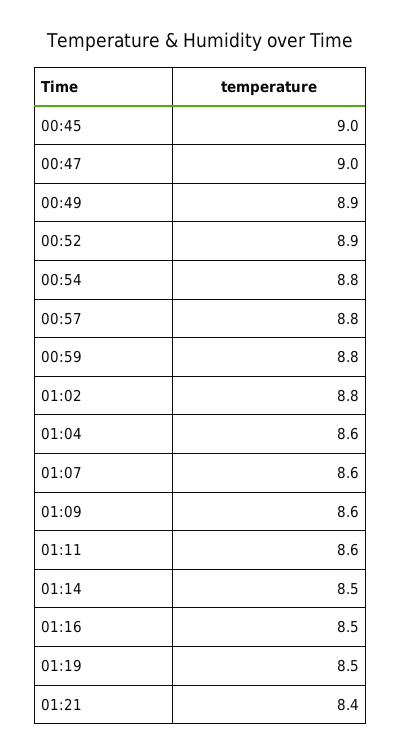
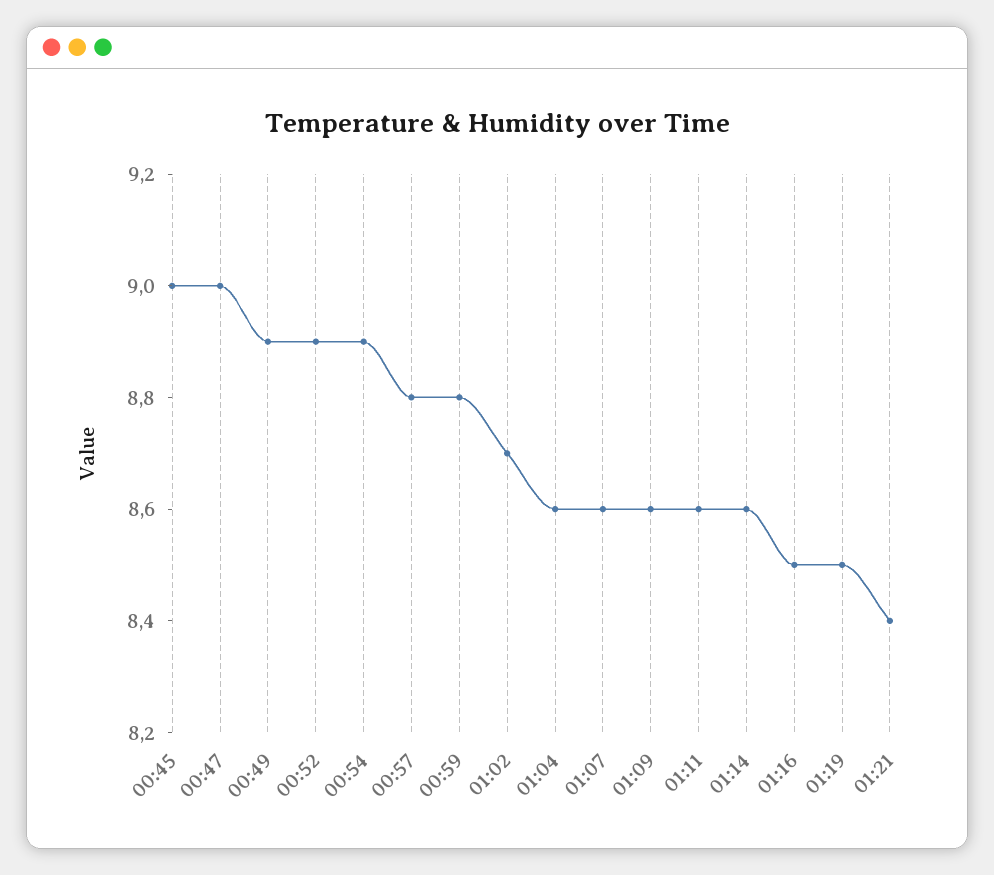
00:54: 8.8 -> 8.9
01:02: 8.8 -> 8.7
01:14: 8.5 -> 8.6

